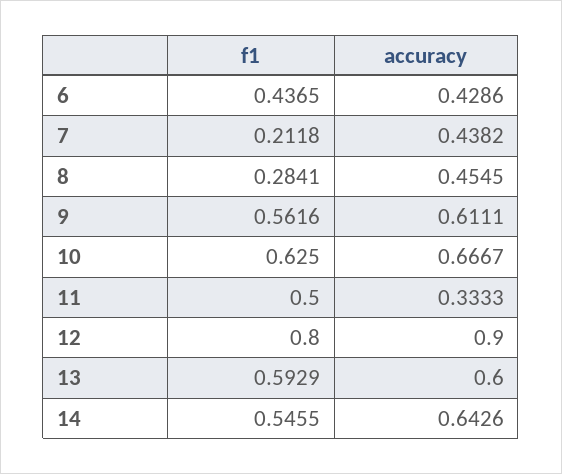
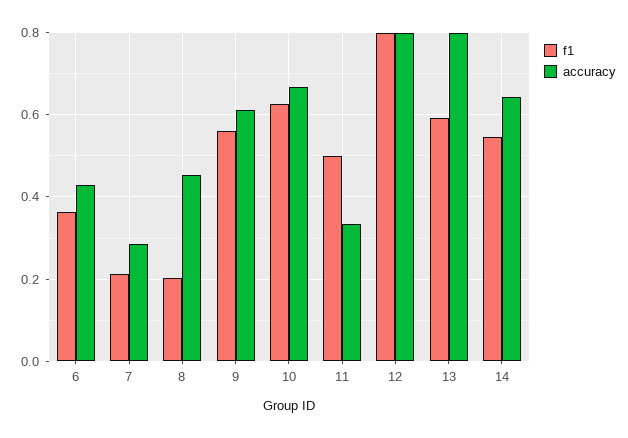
f1, 6: 0.4365 -> 0.36
accuracy, 7: 0.4382 -> 0.28
f1, 8: 0.2841 -> 0.2
accuracy, 12: 0.9 -> 0.8
accuracy, 13: 0.6 -> 0.8

